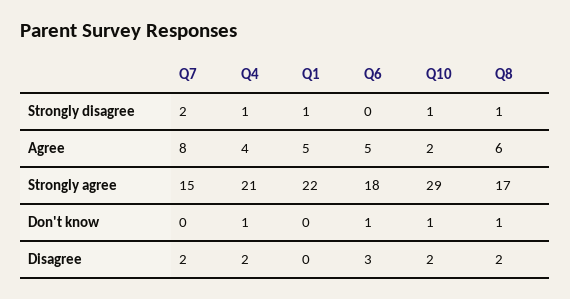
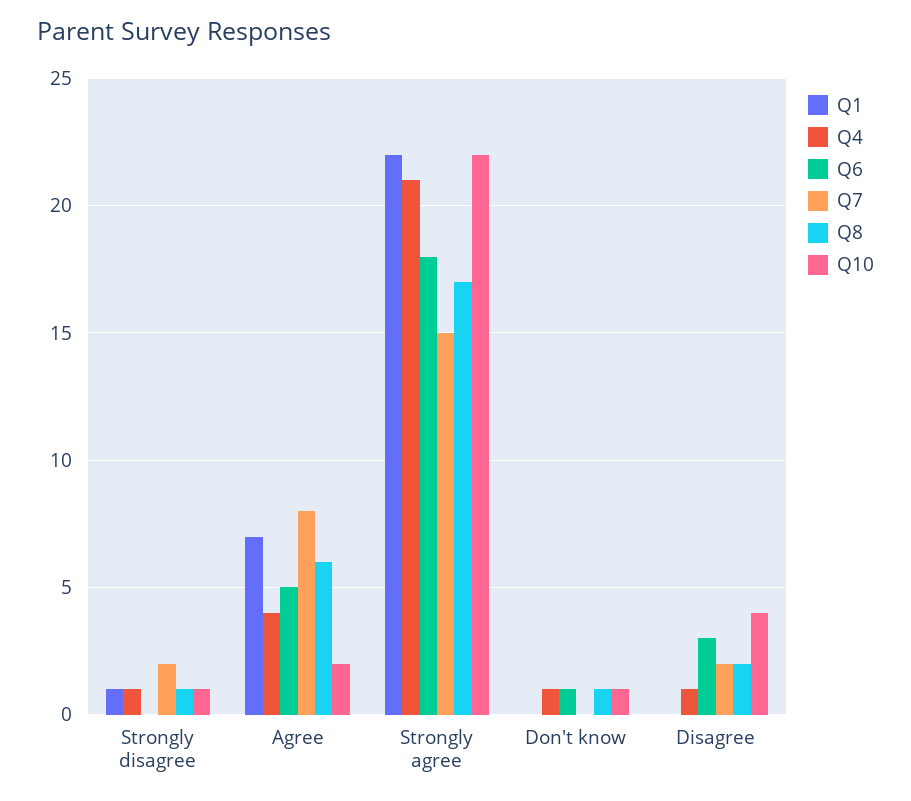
Q1, Agree: 5 -> 7
Q10, Strongly agree: 29 -> 22
Q4, Disagree: 2 -> 1
Q10, Disagree: 2 -> 4

